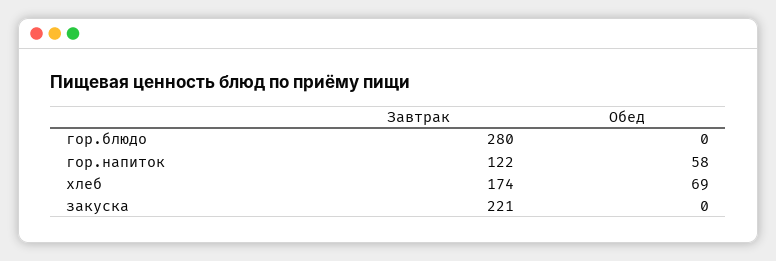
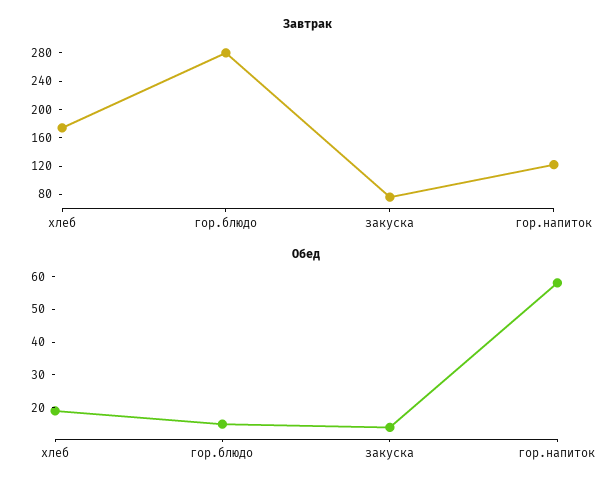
Обед, гор.блюдо: 0 -> 15
Обед, хлеб: 69 -> 20
Завтрак, закуска: 221 -> 80
Обед, закуска: 0 -> 15

